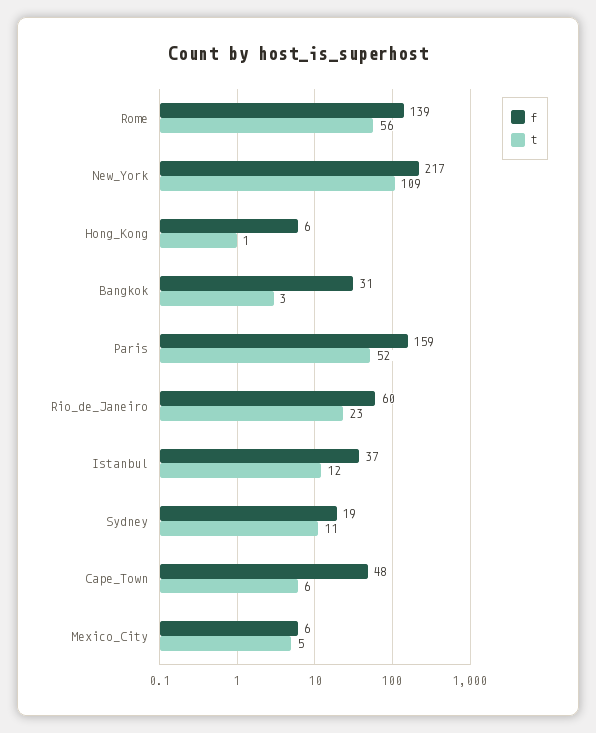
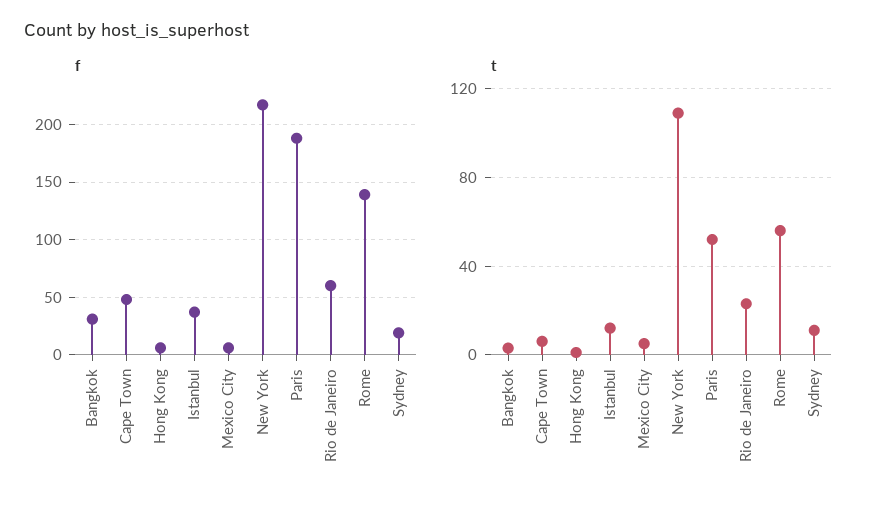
f, Paris: 159 -> 190

